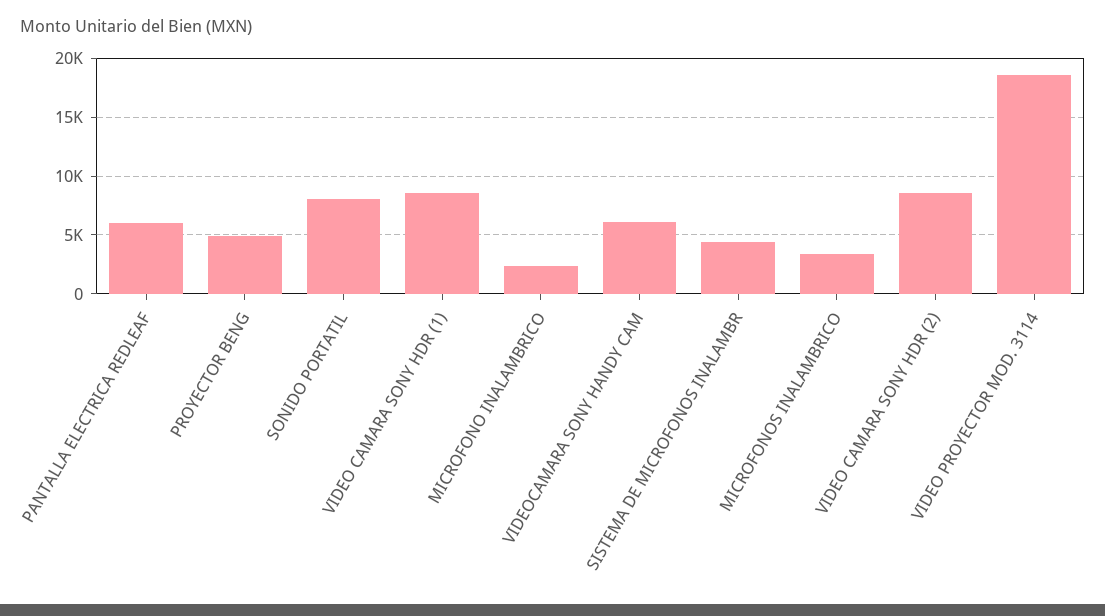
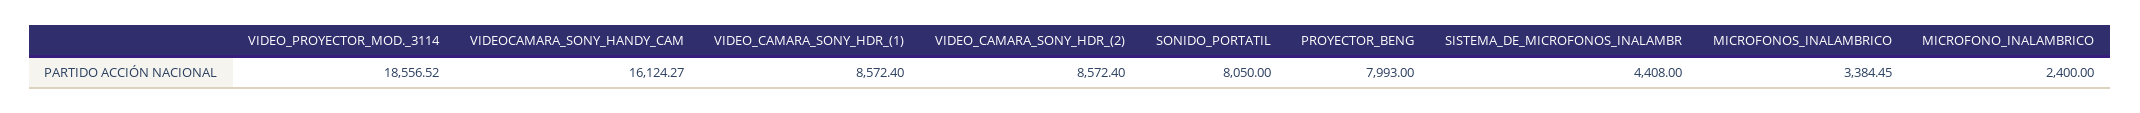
PANTALLA ELECTRICA REDLEAF: 6000 -> none
PROYECTOR BENG: 5000 -> 7993
VIDEOCAMARA SONY HANDY CAM: 6000 -> 16124.27

